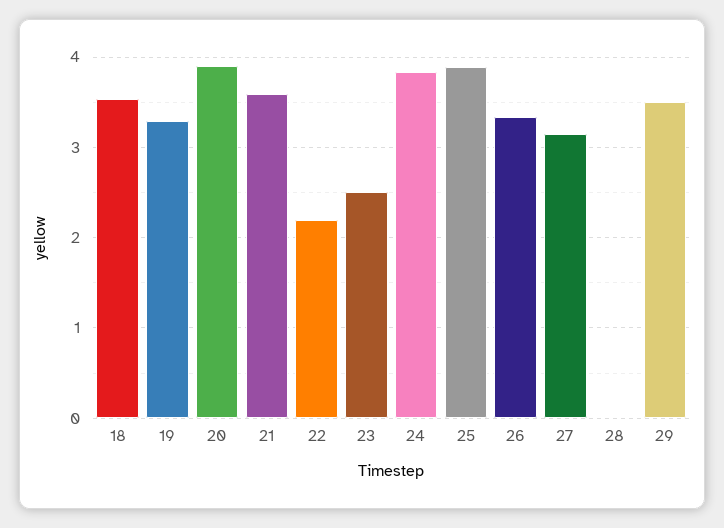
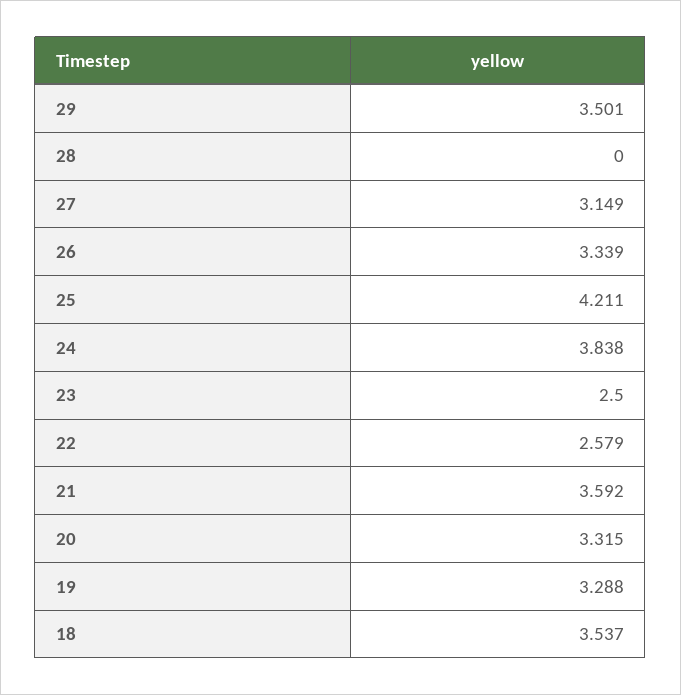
20: 3.9 -> 3.315
22: 2.2 -> 2.579
25: 3.9 -> 4.211

